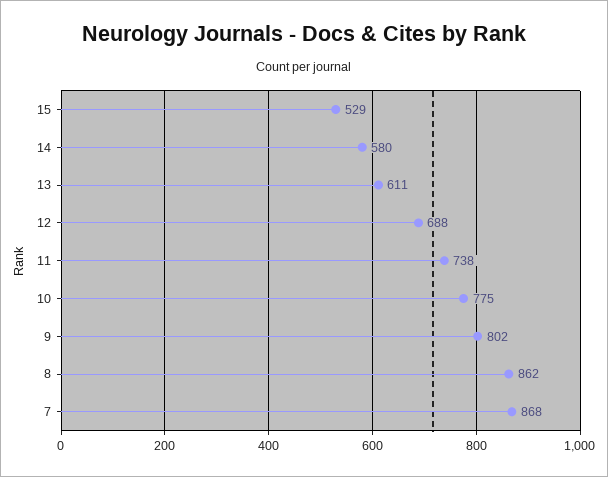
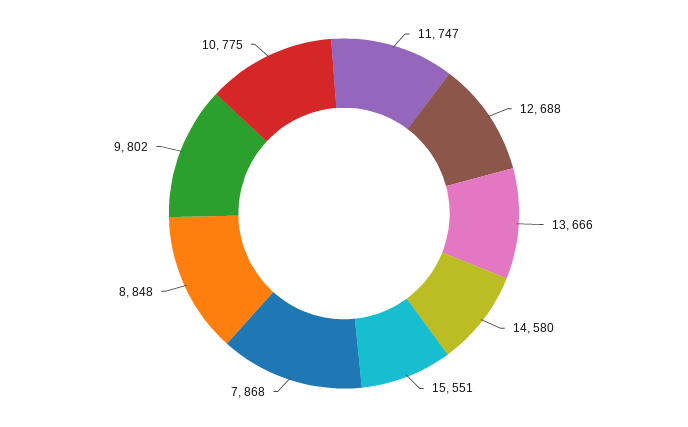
15: 529 -> 551
13: 611 -> 666
11: 738 -> 747
8: 862 -> 848

